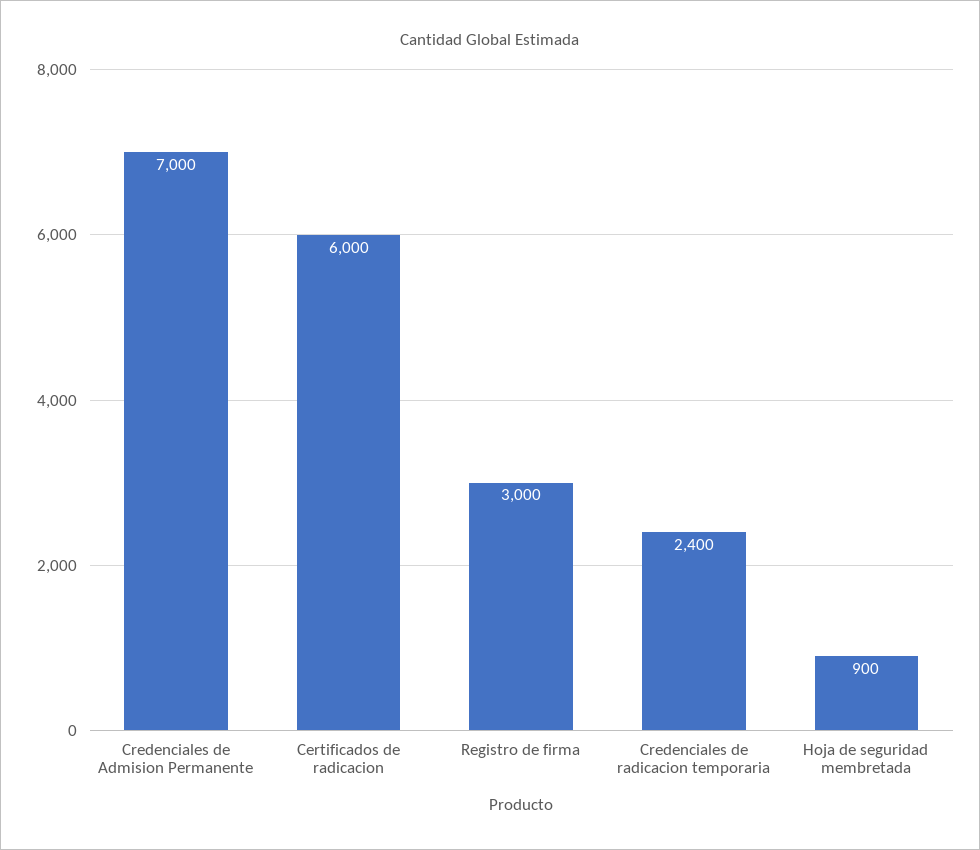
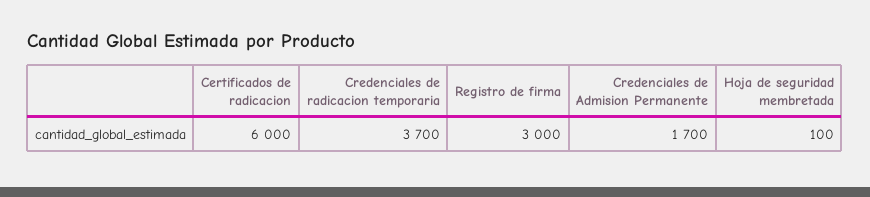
Credenciales de Admision Permanente: 7000 -> 1700
Credenciales de radicacion temporaria: 2400 -> 3700
Hoja de seguridad membretada: 900 -> 100

